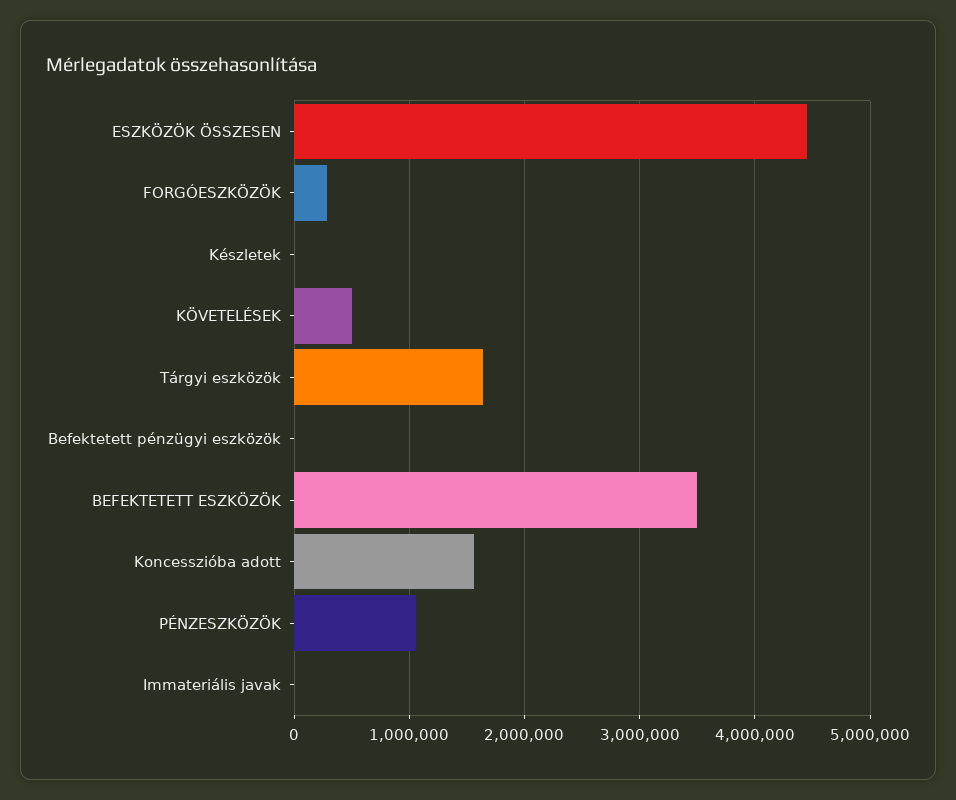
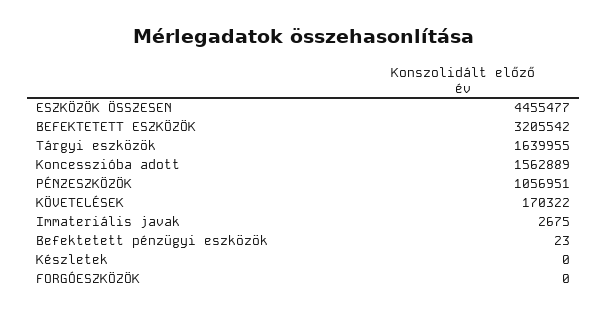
FORGÓESZKÖZÖK: 300000 -> 0
KÖVETELÉSEK: 500000 -> 170322
BEFEKTETETT ESZKÖZÖK: 3500000 -> 3205542

